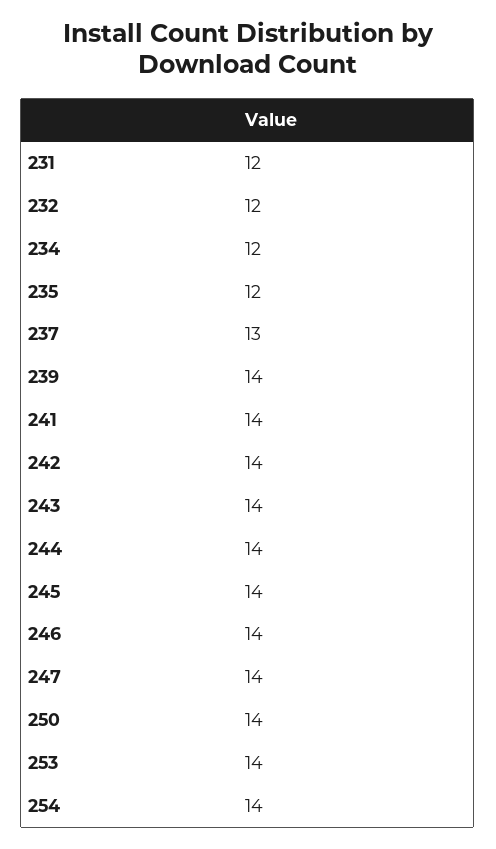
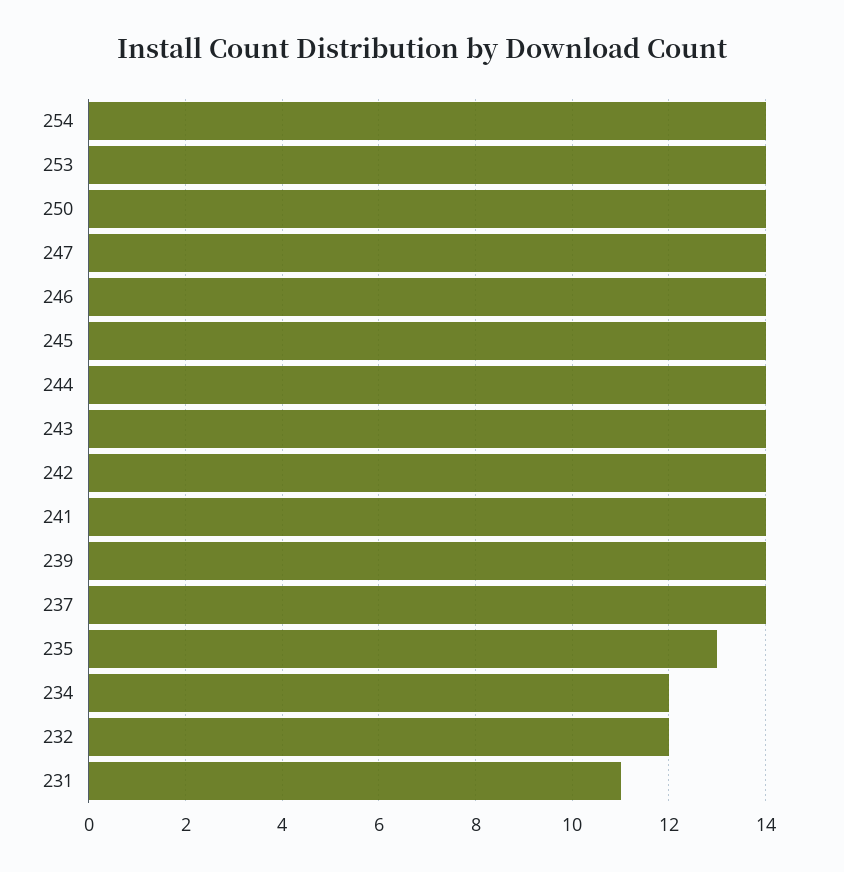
231: 12 -> 11
235: 12 -> 13
237: 13 -> 14

